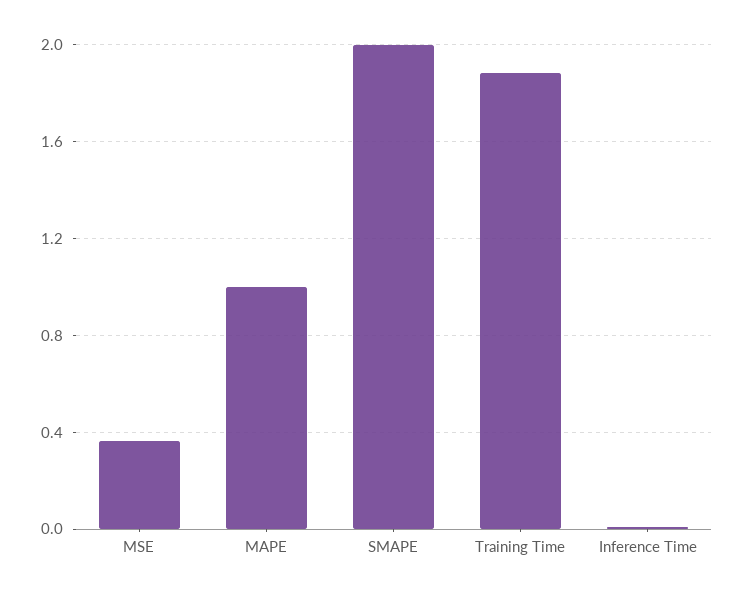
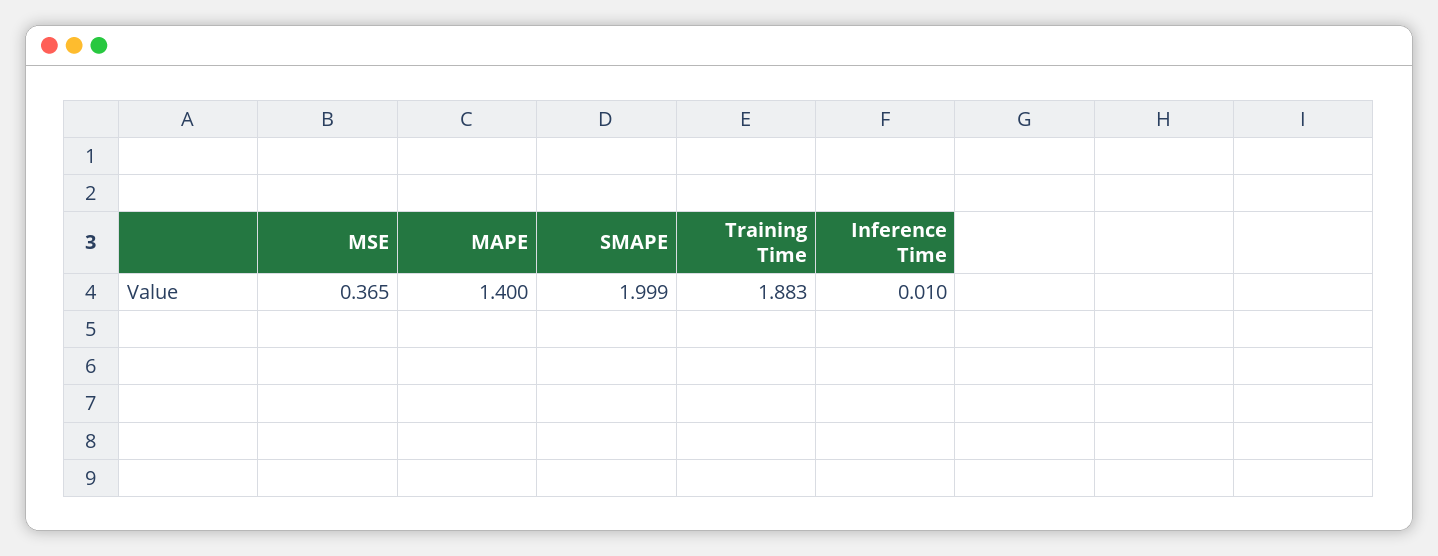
MAPE: 1 -> 1.4

